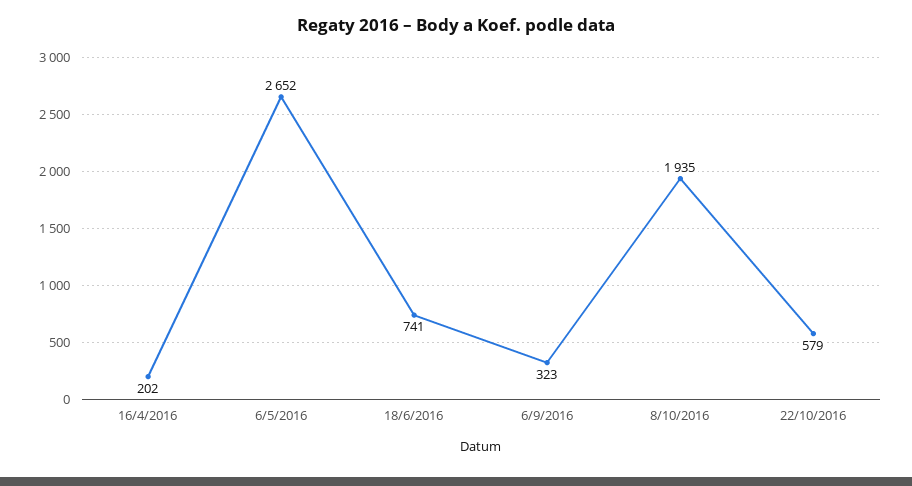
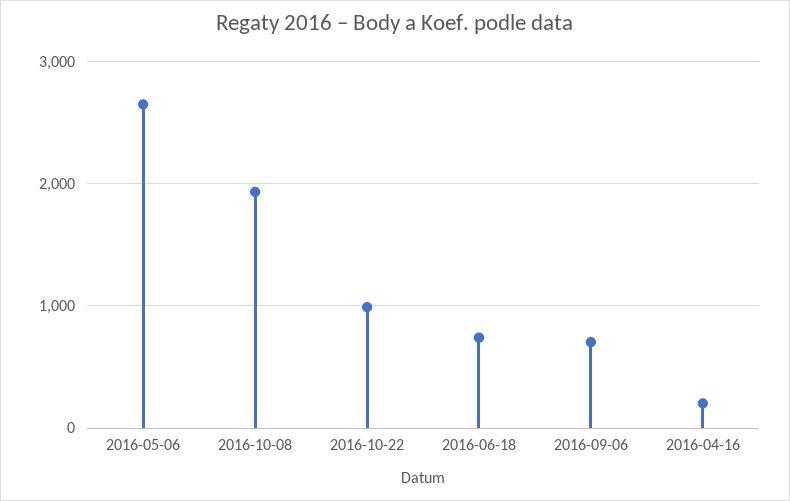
6/9/2016: 323 -> 700
22/10/2016: 579 -> 1000

